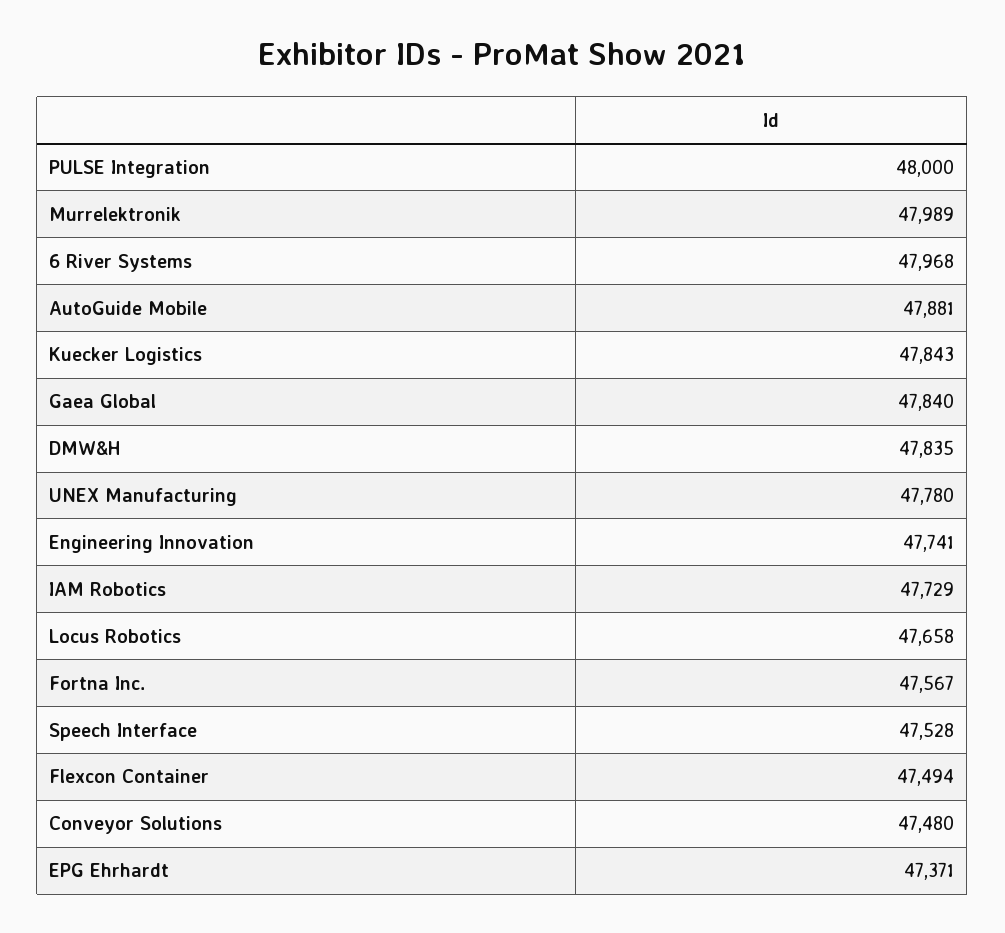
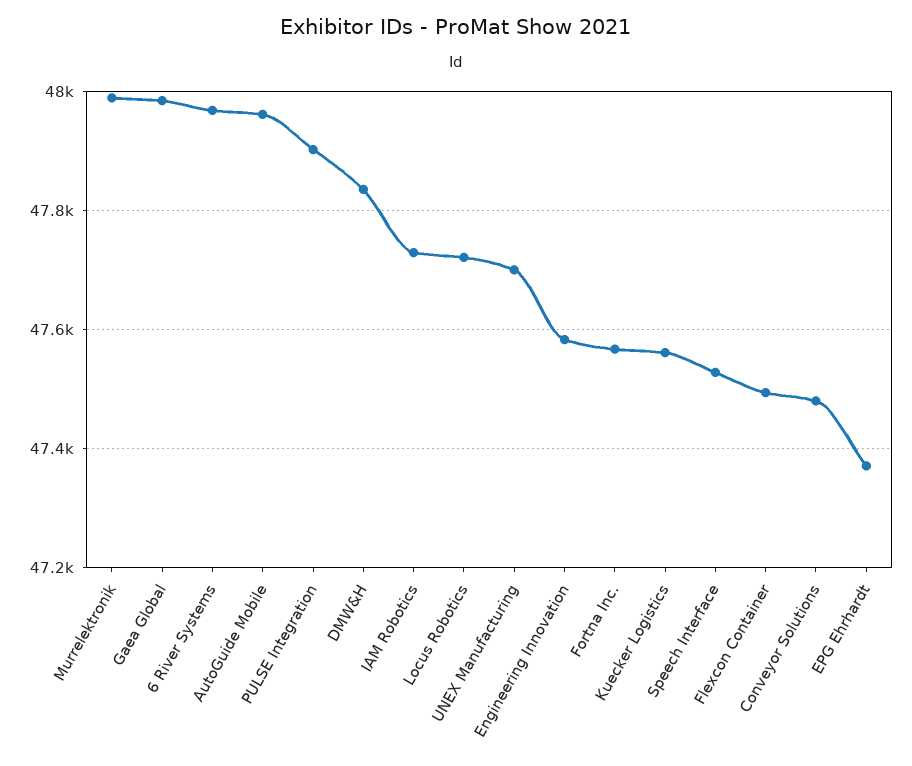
PULSE Integration: 48000 -> 47900
AutoGuide Mobile: 47881 -> 47960
Kuecker Logistics: 47843 -> 47560
Gaea Global: 47840 -> 47980
UNEX Manufacturing: 47780 -> 47700
Engineering Innovation: 47741 -> 47580
Locus Robotics: 47658 -> 47720

